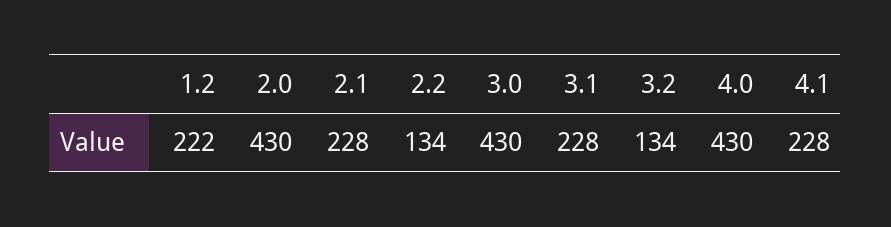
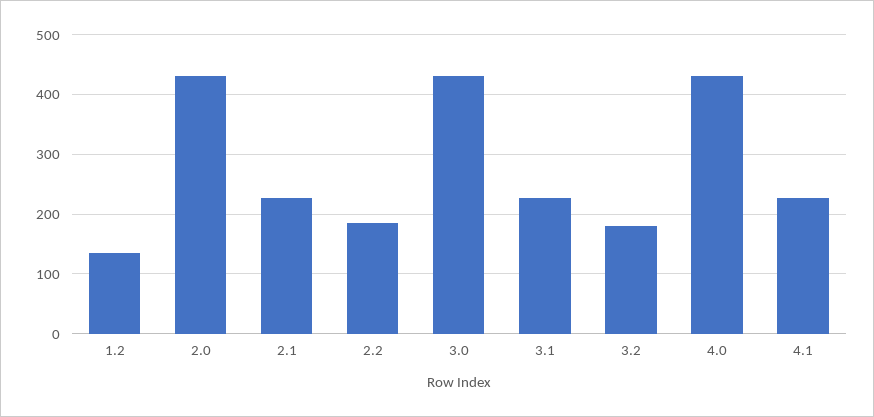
1.2: 222 -> 140
2.2: 134 -> 180
3.2: 134 -> 180

